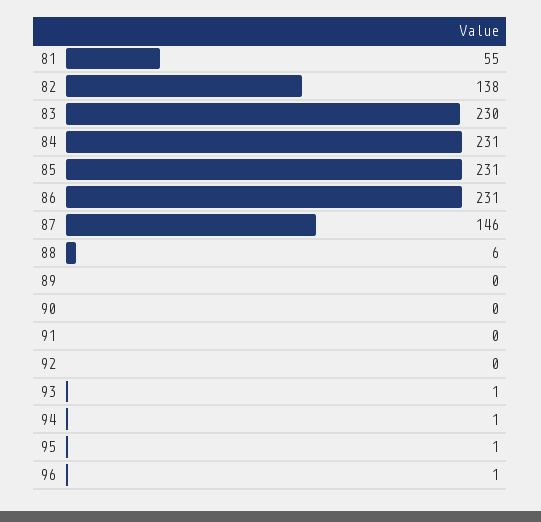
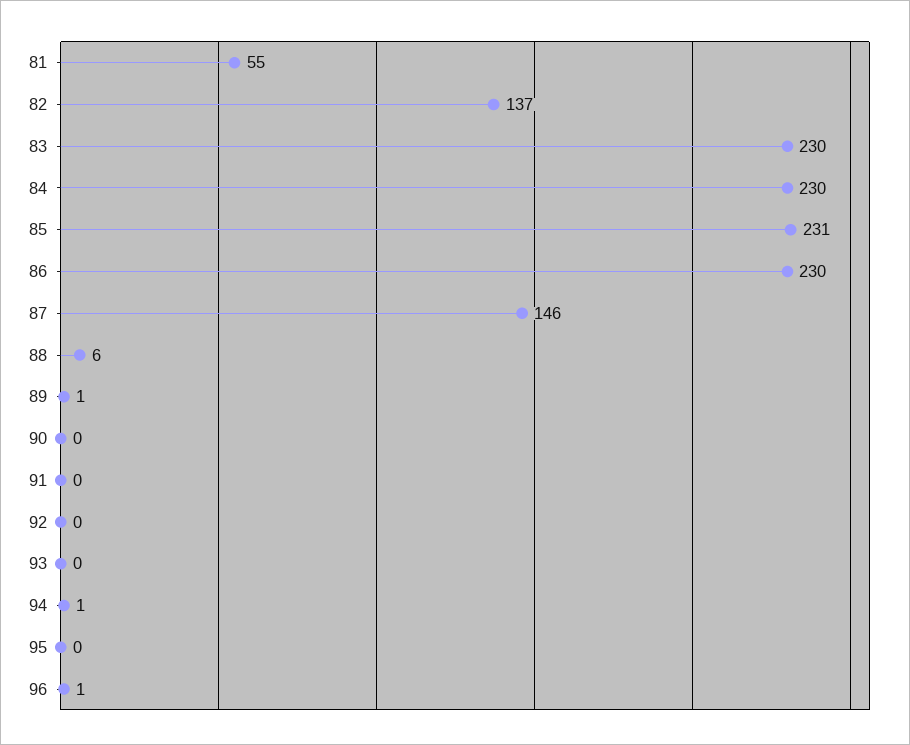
82: 138 -> 137
84: 231 -> 230
86: 231 -> 230
89: 0 -> 1
93: 1 -> 0
95: 1 -> 0

